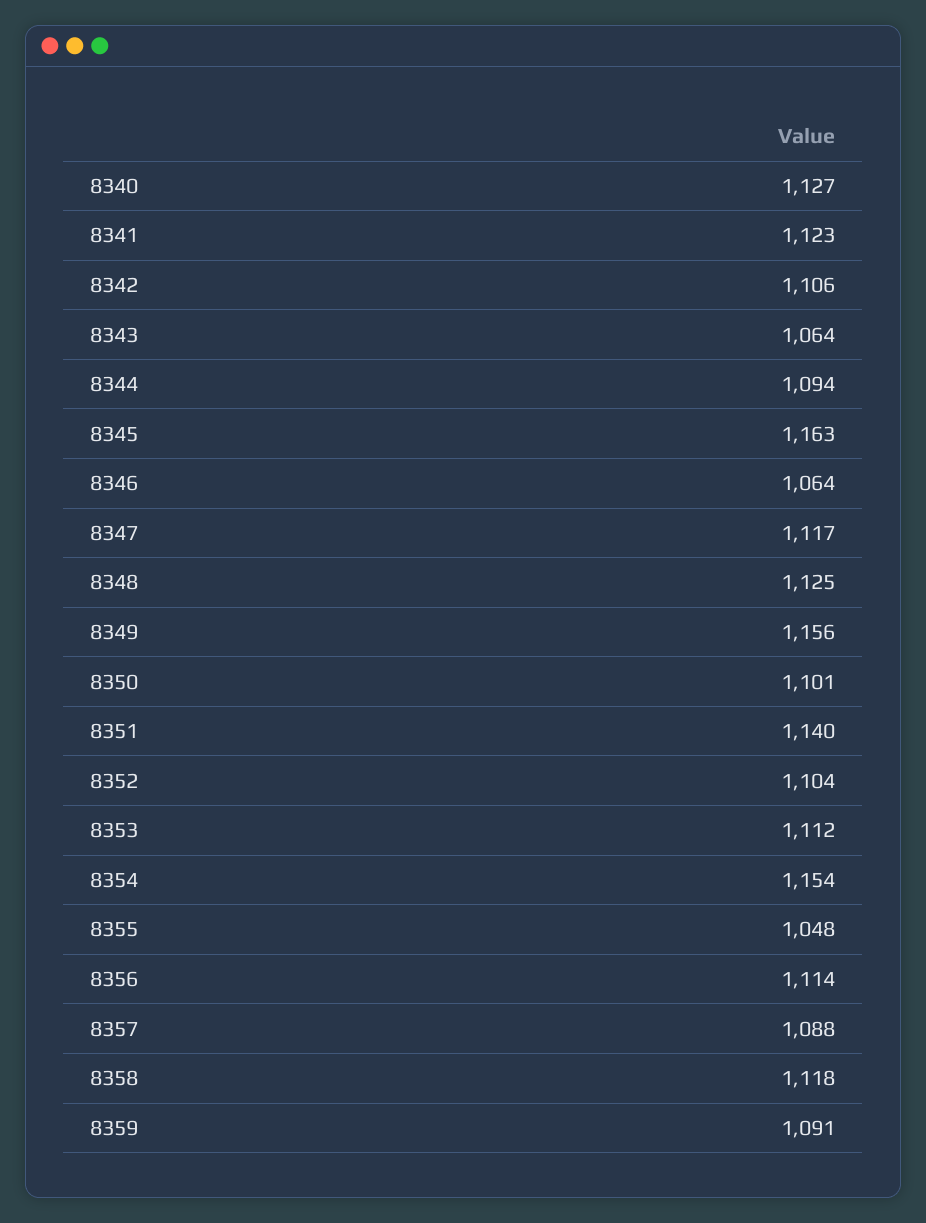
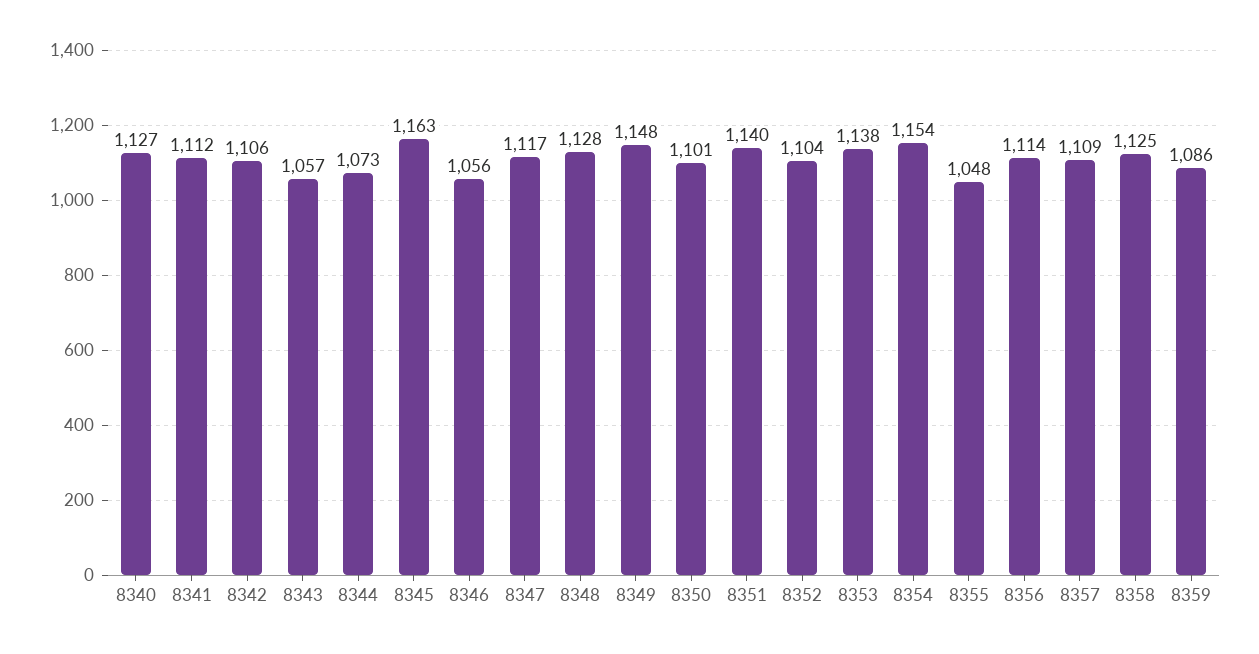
8341: 1123 -> 1112
8343: 1064 -> 1057
8344: 1094 -> 1073
8346: 1064 -> 1056
8348: 1125 -> 1128
8349: 1156 -> 1148
8353: 1112 -> 1138
8357: 1088 -> 1109
8358: 1118 -> 1125
8359: 1091 -> 1086

